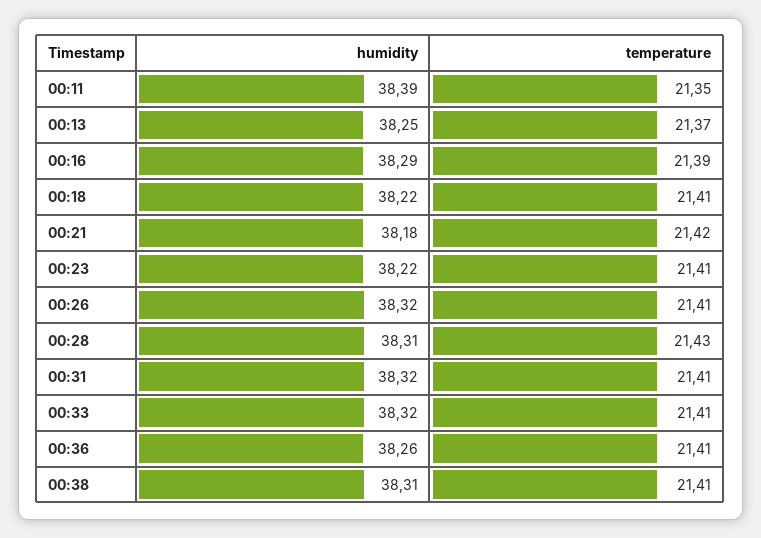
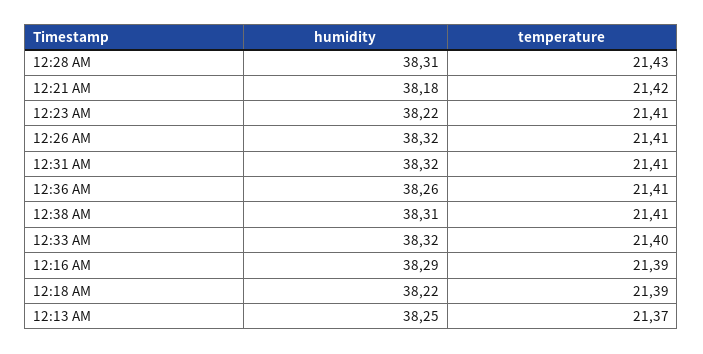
humidity, 00:11: 38.39 -> none
temperature, 00:11: 21.35 -> none
temperature, 00:18: 21.41 -> 21.39
temperature, 00:33: 21.41 -> 21.4

